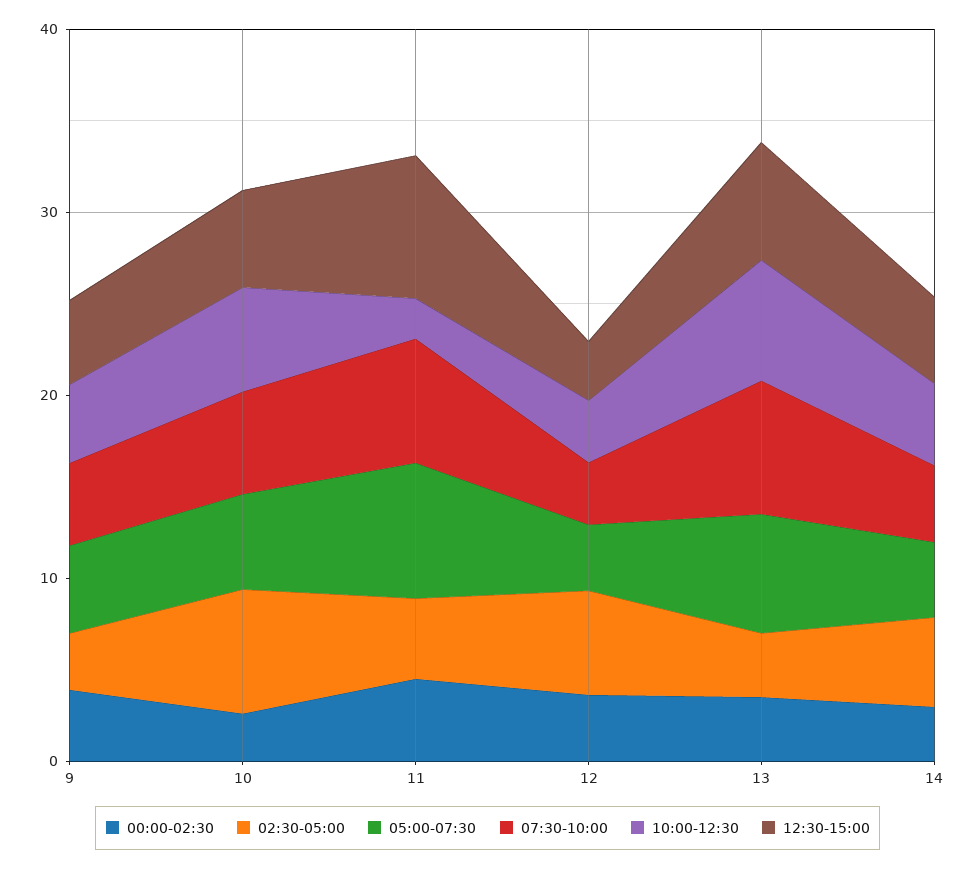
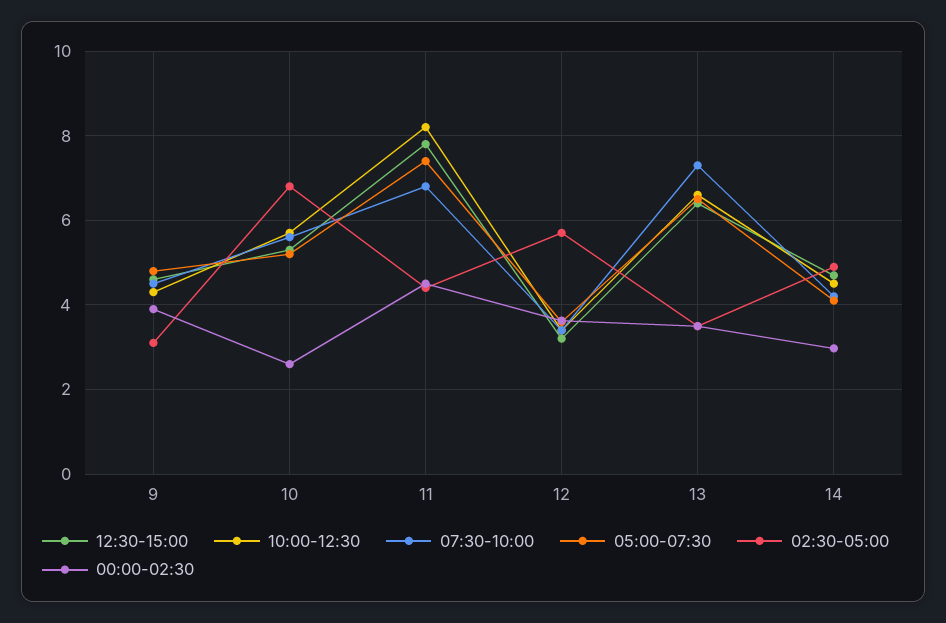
10:00-12:30, 11: 2 -> 8.2

